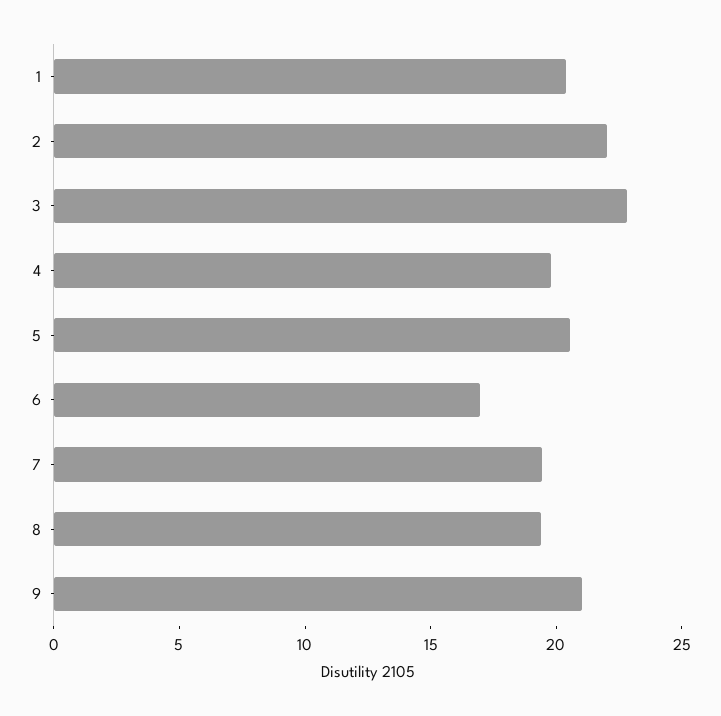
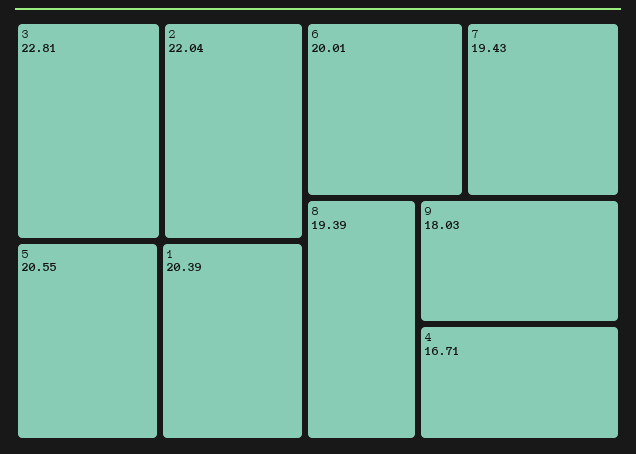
4: 20 -> 16.71
6: 17 -> 20.01
9: 21 -> 18.03

